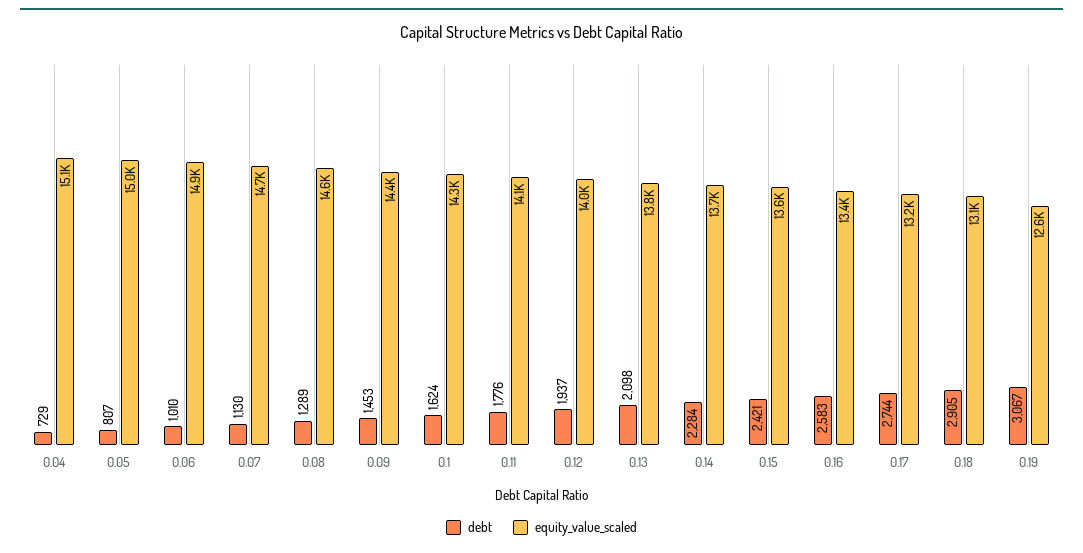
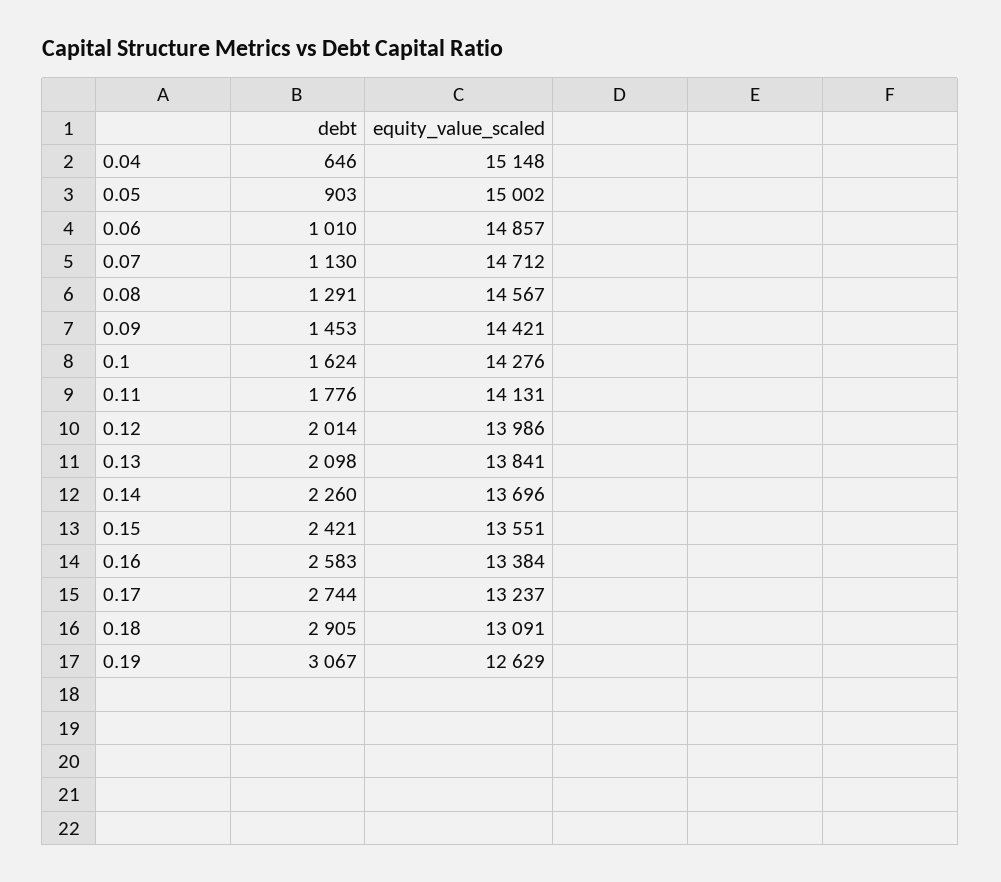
debt, 0.04: 729 -> 646
debt, 0.05: 807 -> 903
debt, 0.08: 1289 -> 1291
debt, 0.12: 1937 -> 2014
debt, 0.14: 2284 -> 2260

